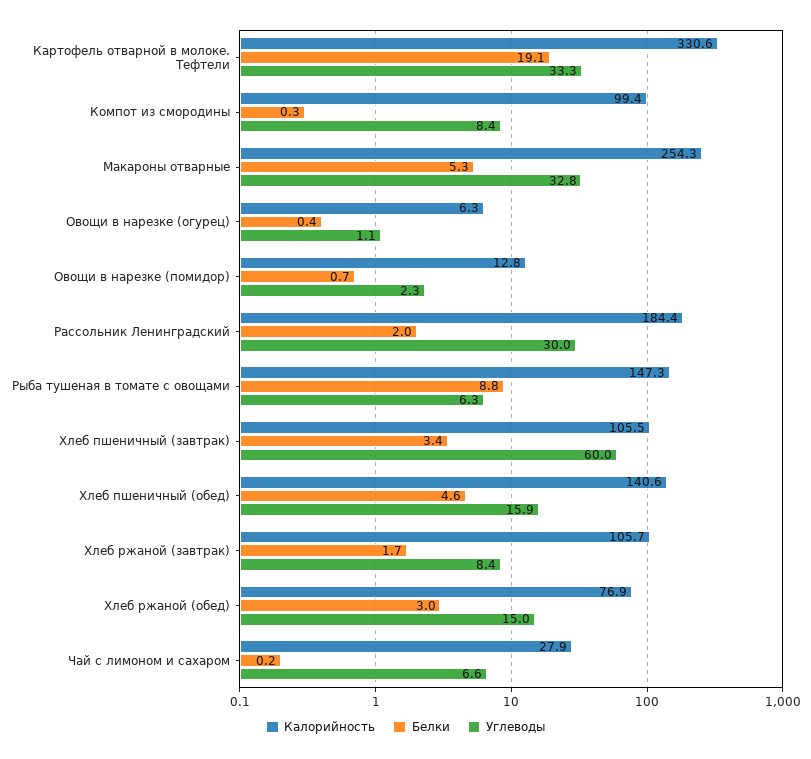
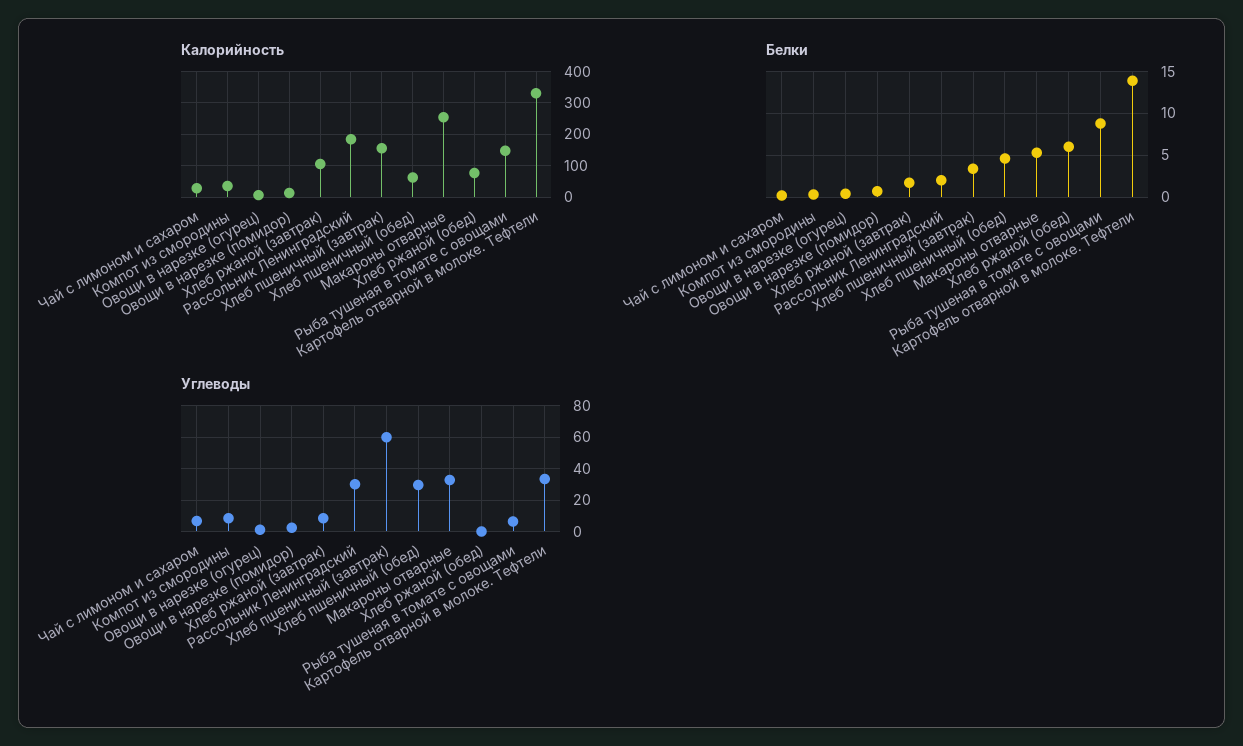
Белки, Картофель отварной в молоке. Тефтели: 19.1 -> 14
Калорийность, Компот из смородины: 99.4 -> 40
Калорийность, Хлеб пшеничный (завтрак): 105.5 -> 160
Калорийность, Хлеб пшеничный (обед): 140.6 -> 60
Углеводы, Хлеб пшеничный (обед): 15.9 -> 30
Белки, Хлеб ржаной (обед): 3 -> 6
Углеводы, Хлеб ржаной (обед): 15 -> 0

